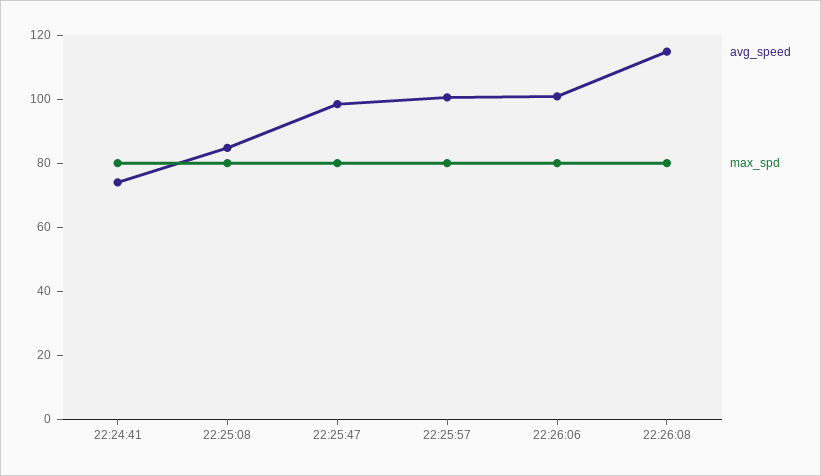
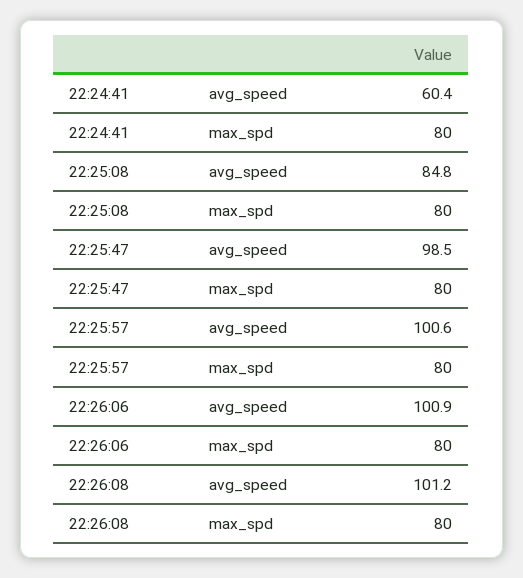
avg_speed, 22:24:41: 75 -> 60.4
avg_speed, 22:26:08: 115 -> 101.2

